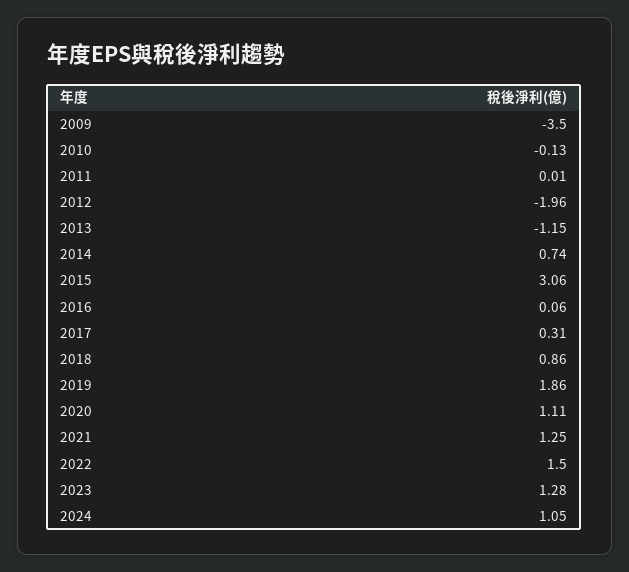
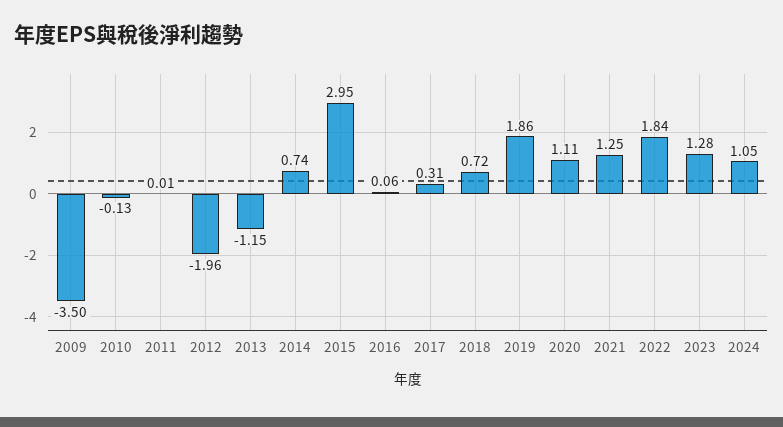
2015: 3.06 -> 2.95
2018: 0.86 -> 0.72
2022: 1.5 -> 1.84

